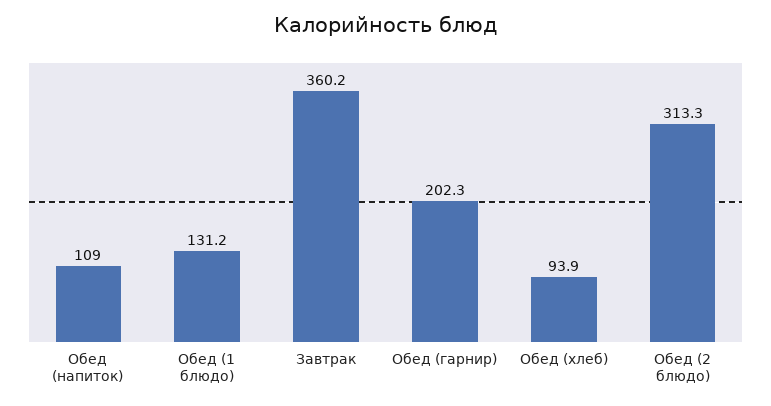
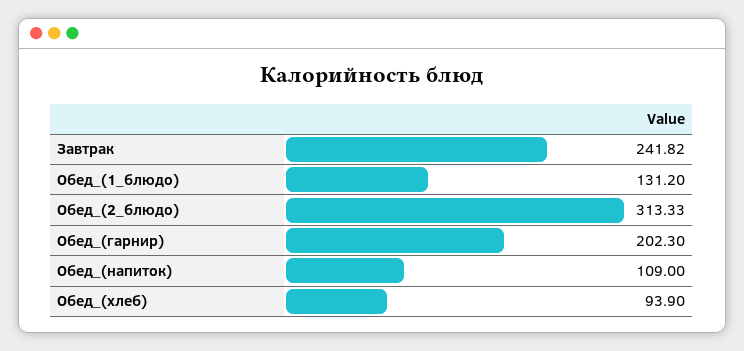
Завтрак: 360.2 -> 241.82

